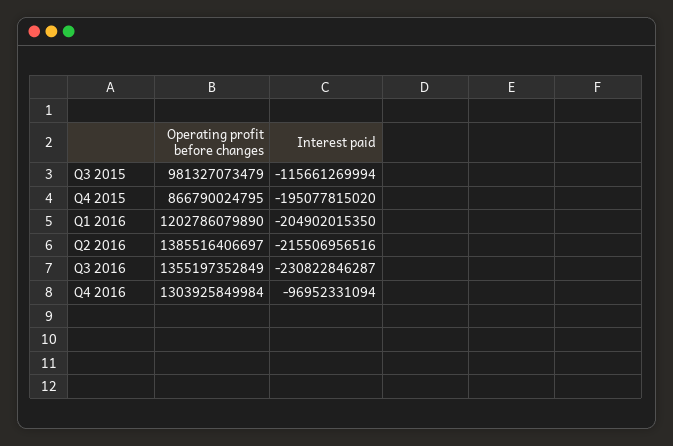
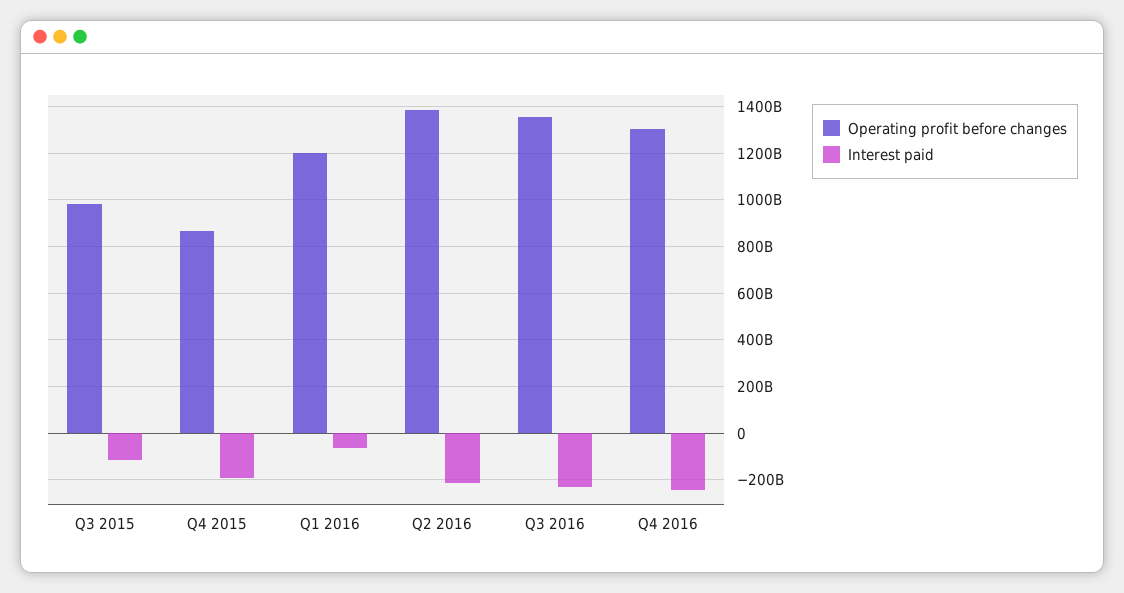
Interest paid, Q1 2016: -204902015350 -> -50000000000
Interest paid, Q4 2016: -96952331094 -> -250000000000

